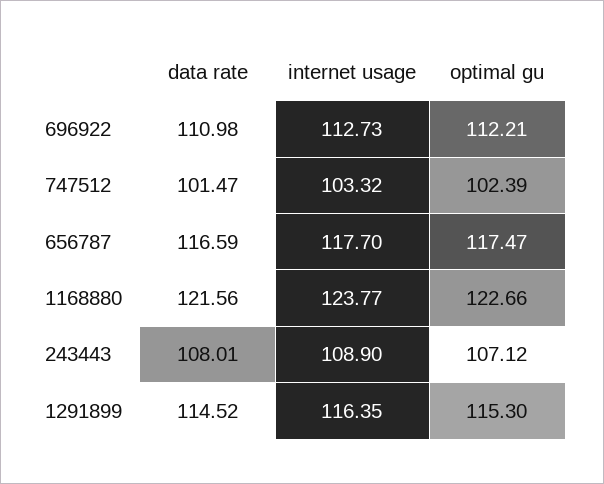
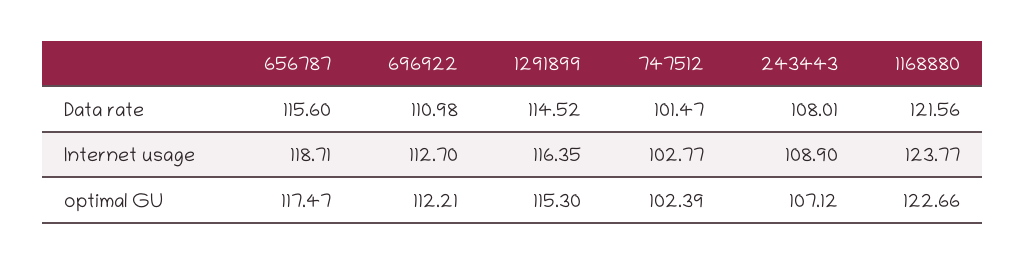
internet usage, 696922: 112.73 -> 112.7
internet usage, 747512: 103.32 -> 102.77
data rate, 656787: 116.59 -> 115.6
internet usage, 656787: 117.7 -> 118.71

